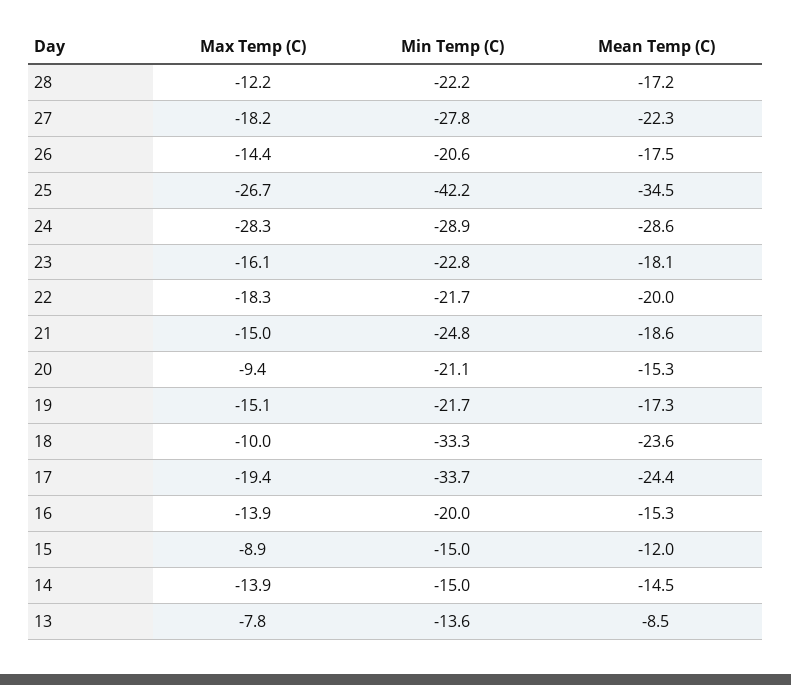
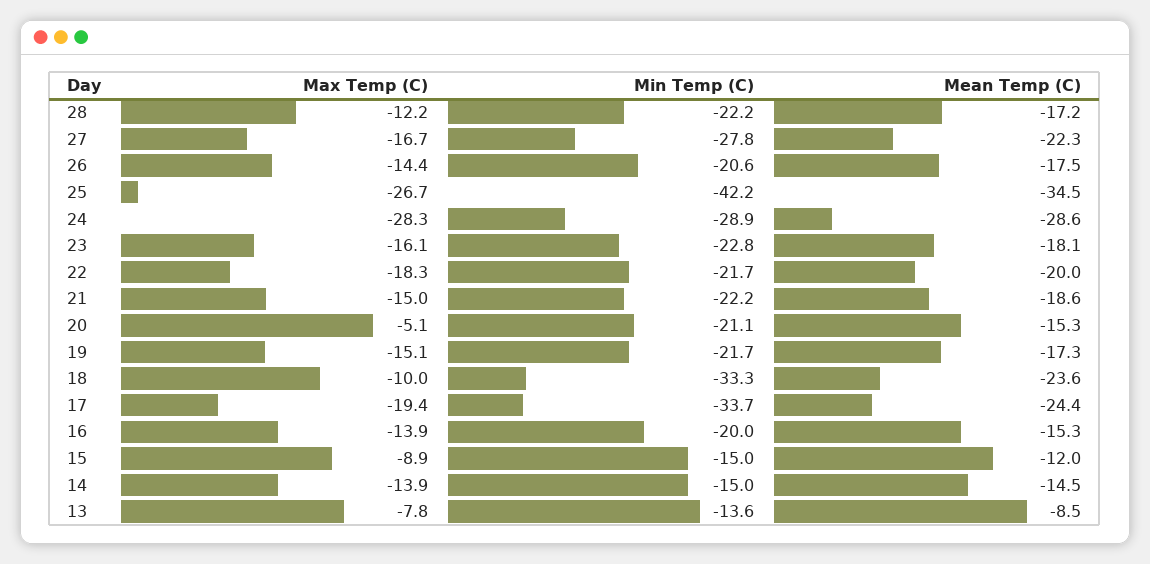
Max Temp (C), 27: -18.2 -> -16.7
Min Temp (C), 21: -24.8 -> -22.2
Max Temp (C), 20: -9.4 -> -5.1

